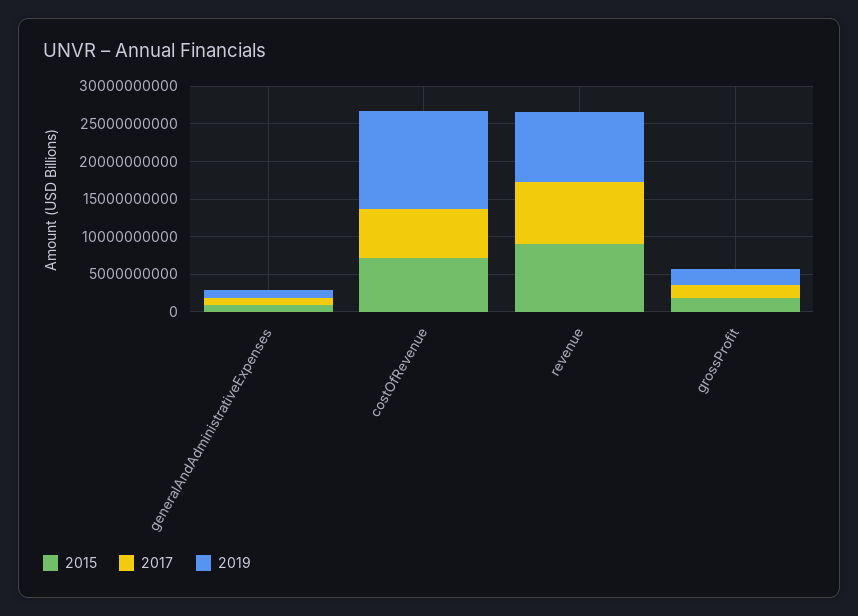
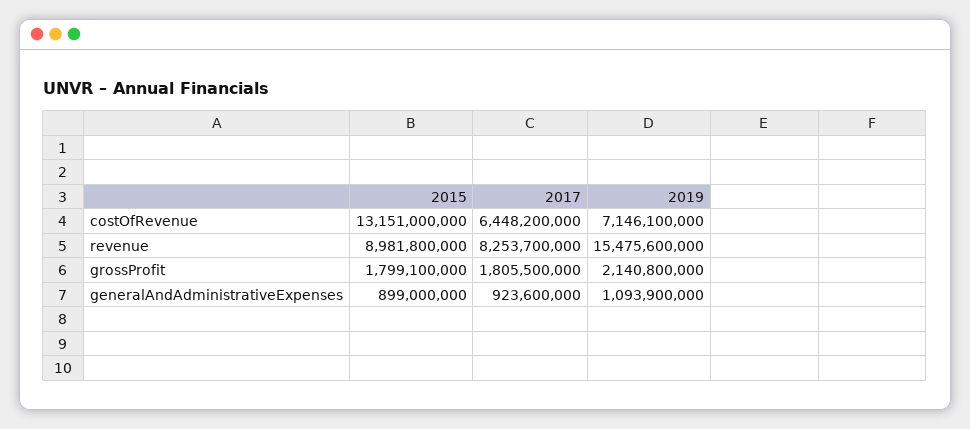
2015, costOfRevenue: 7500000000 -> 13151000000
2019, costOfRevenue: 12500000000 -> 7146100000
2019, revenue: 10000000000 -> 15475600000

